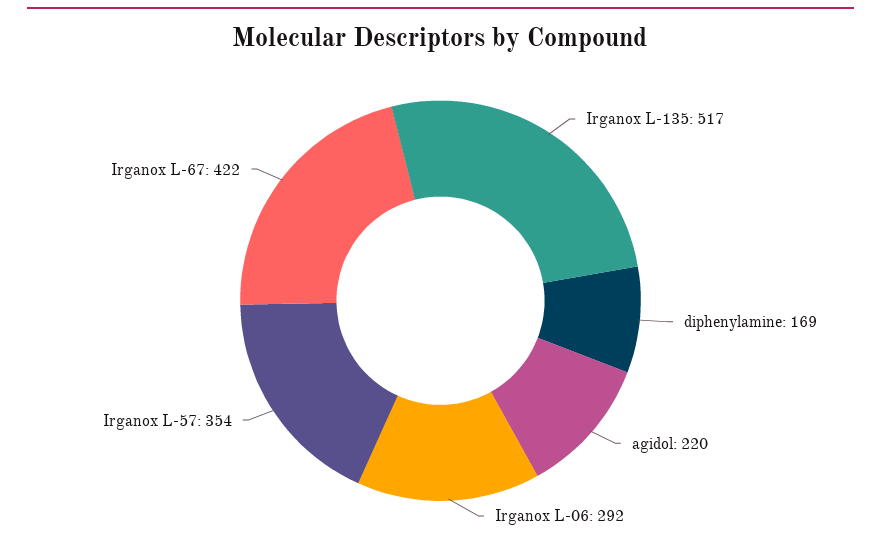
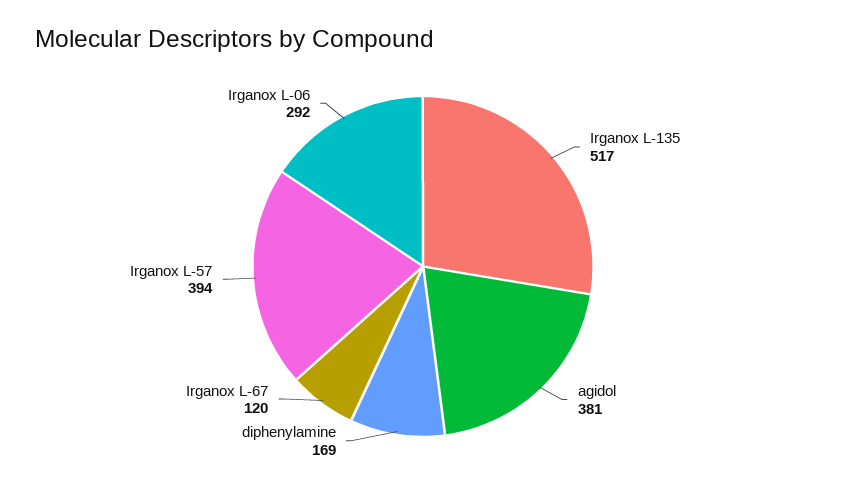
agidol: 220 -> 381
Irganox L-57: 354 -> 394
Irganox L-67: 422 -> 120

